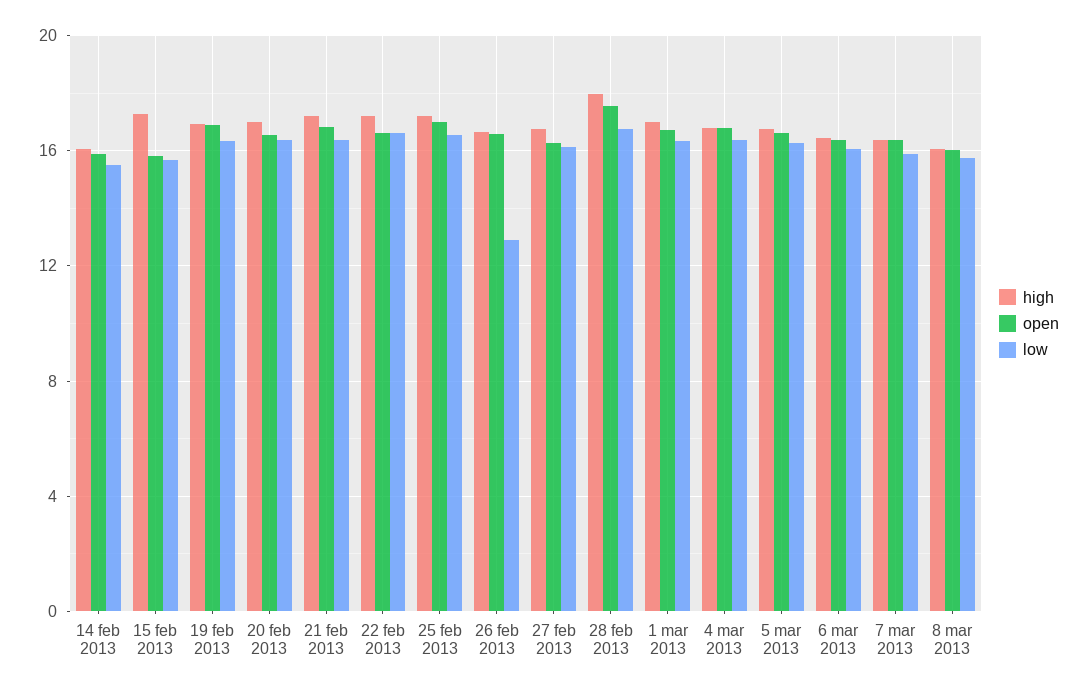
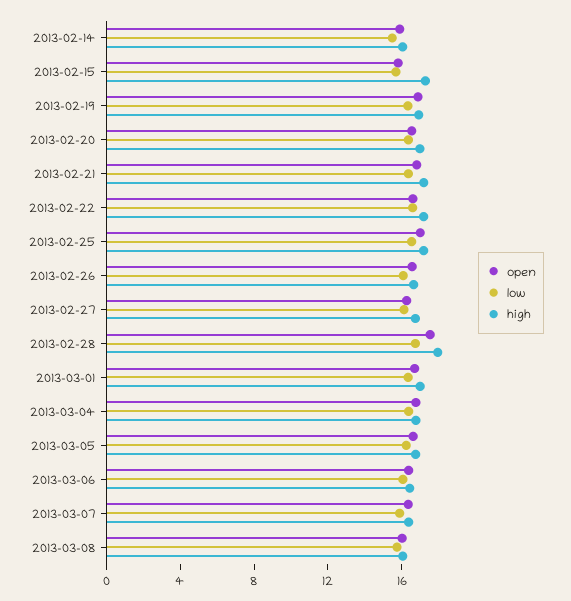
low, 26 feb 2013: 13 -> 16

